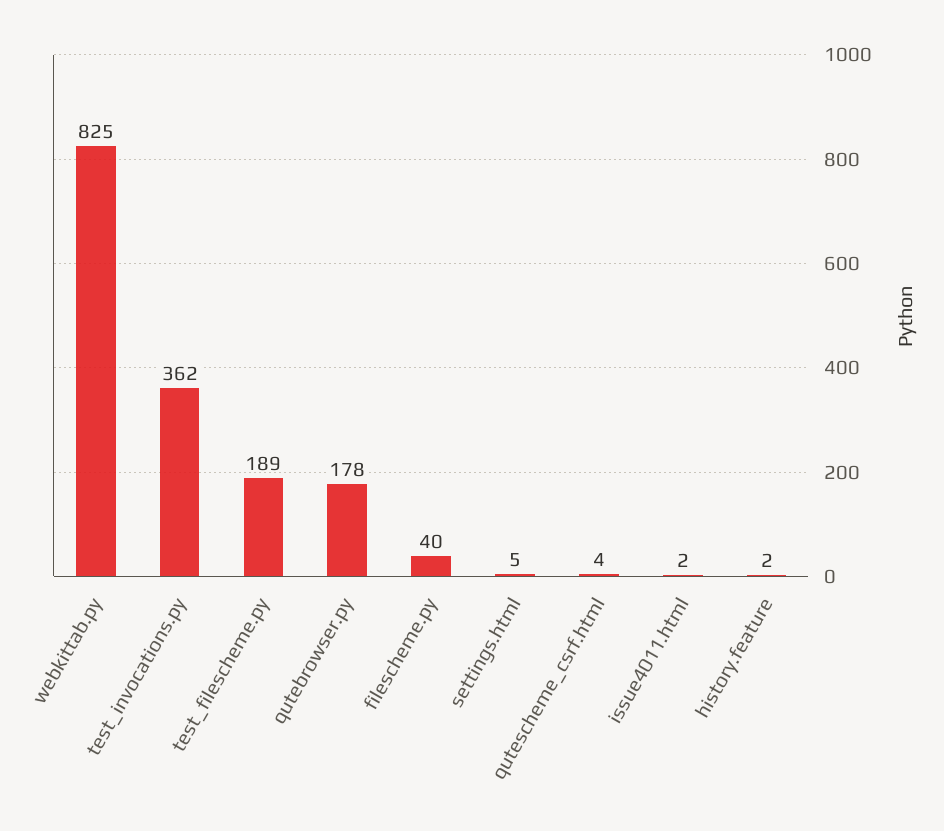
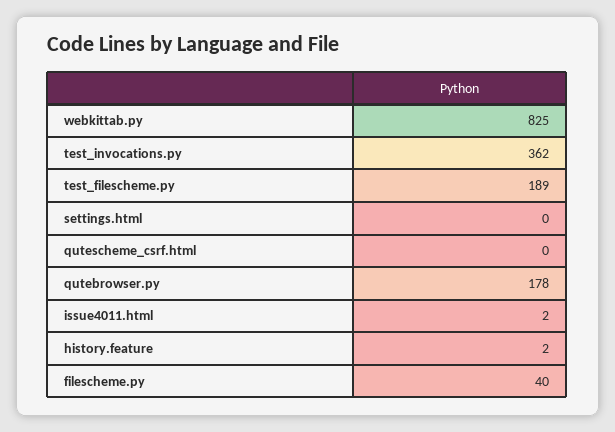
settings.html: 5 -> 0
qutescheme_csrf.html: 4 -> 0

